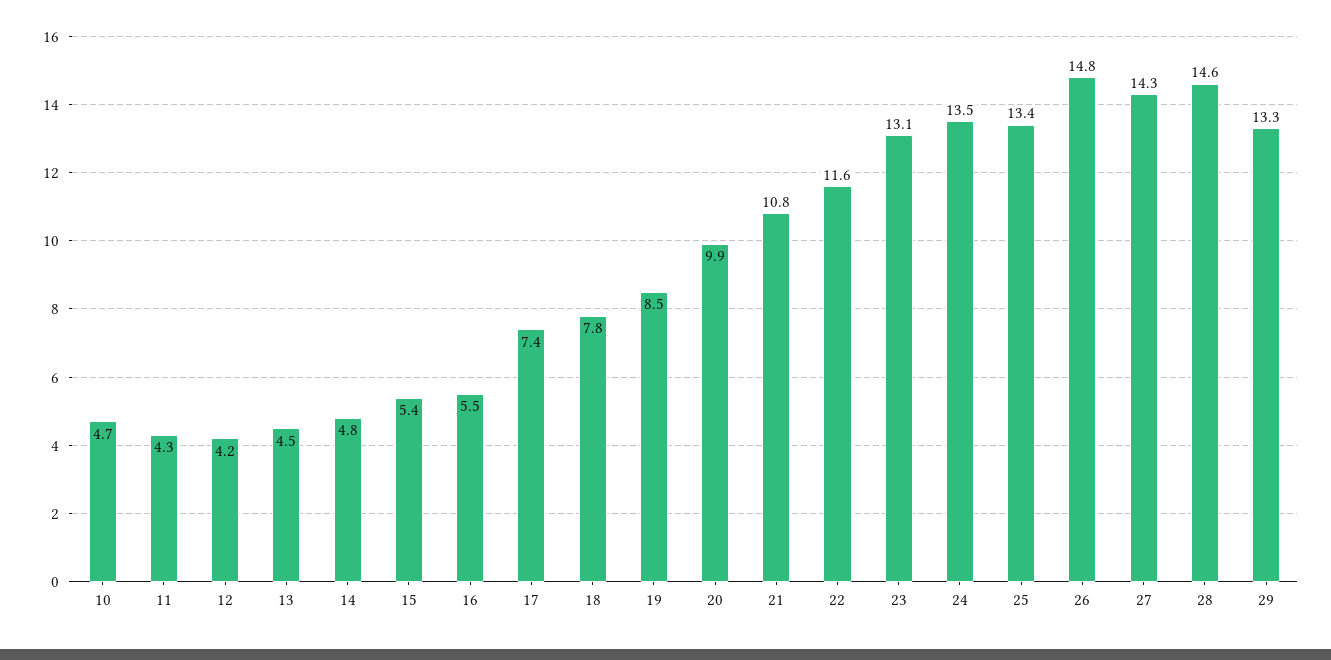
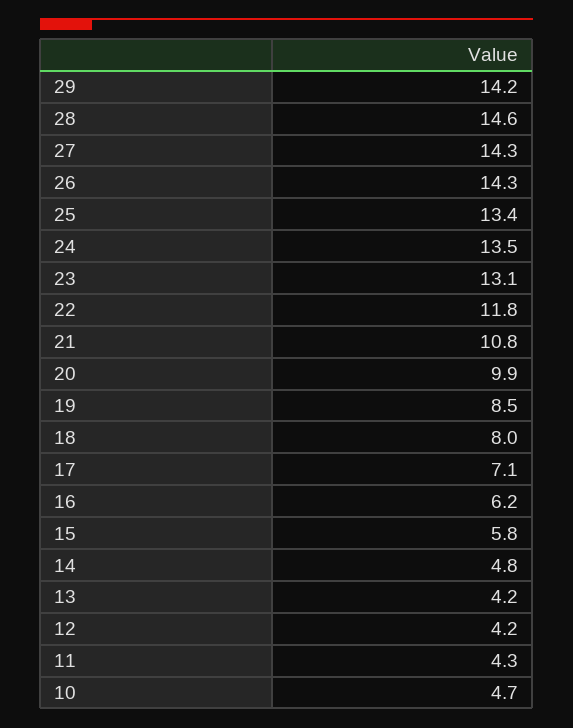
13: 4.5 -> 4.2
15: 5.4 -> 5.8
16: 5.5 -> 6.2
17: 7.4 -> 7.1
18: 7.8 -> 8
22: 11.6 -> 11.8
26: 14.8 -> 14.3
29: 13.3 -> 14.2

